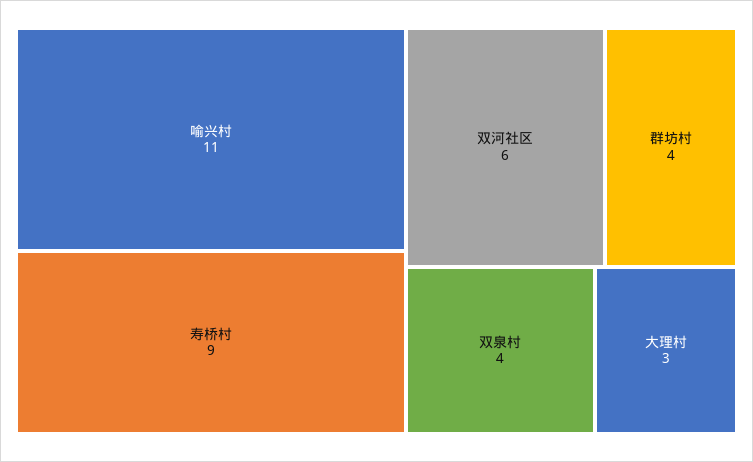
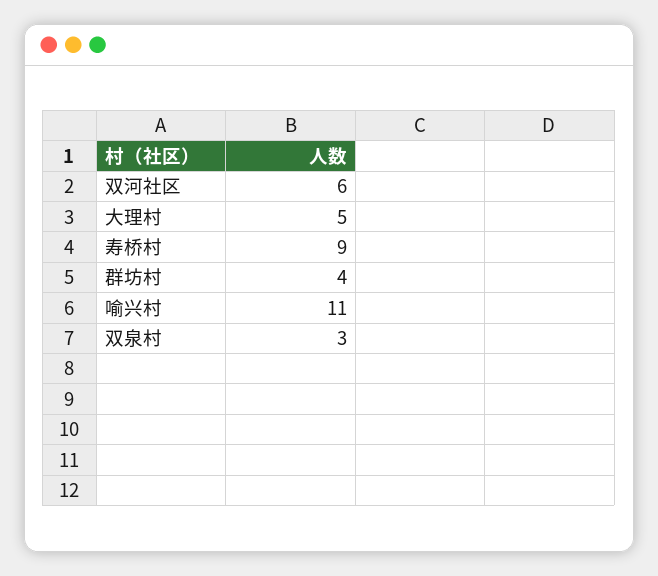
双泉村: 4 -> 3
大理村: 3 -> 5

